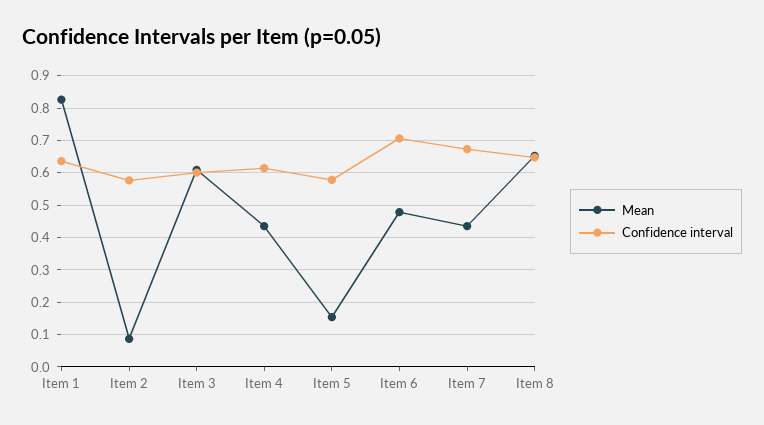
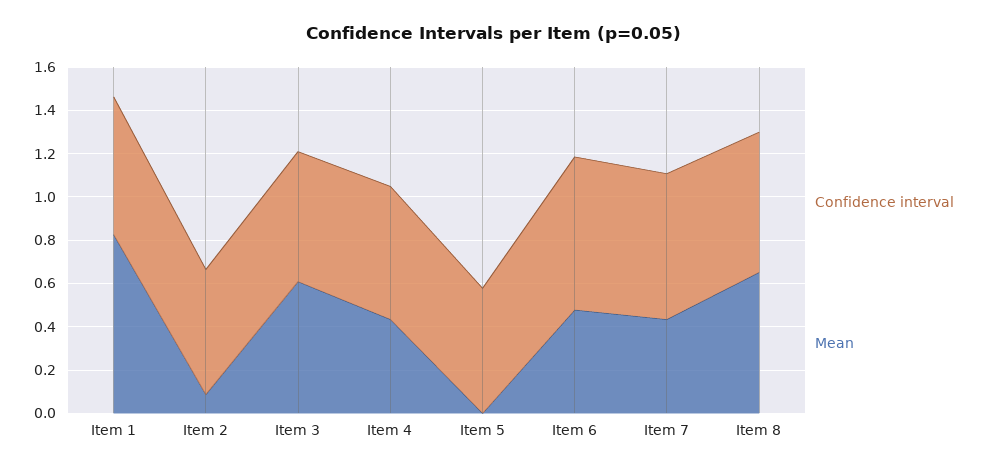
Mean, Item 5: 0.16 -> 0

